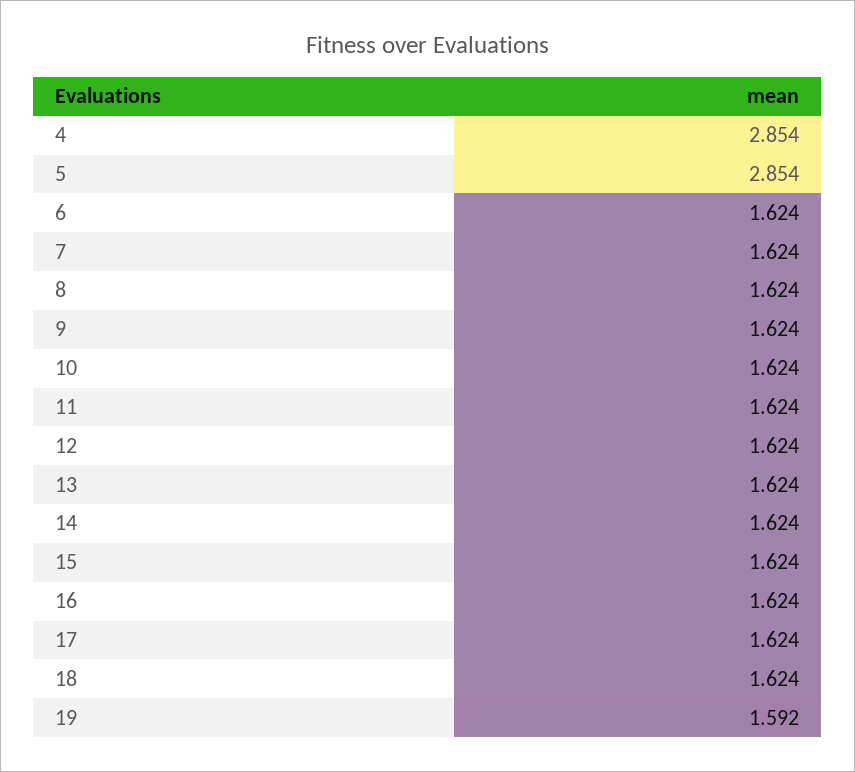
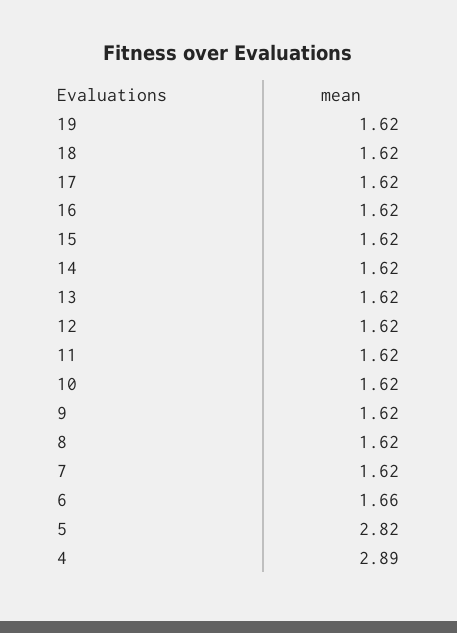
4: 2.854 -> 2.89
5: 2.854 -> 2.82
6: 1.624 -> 1.66
19: 1.592 -> 1.62

